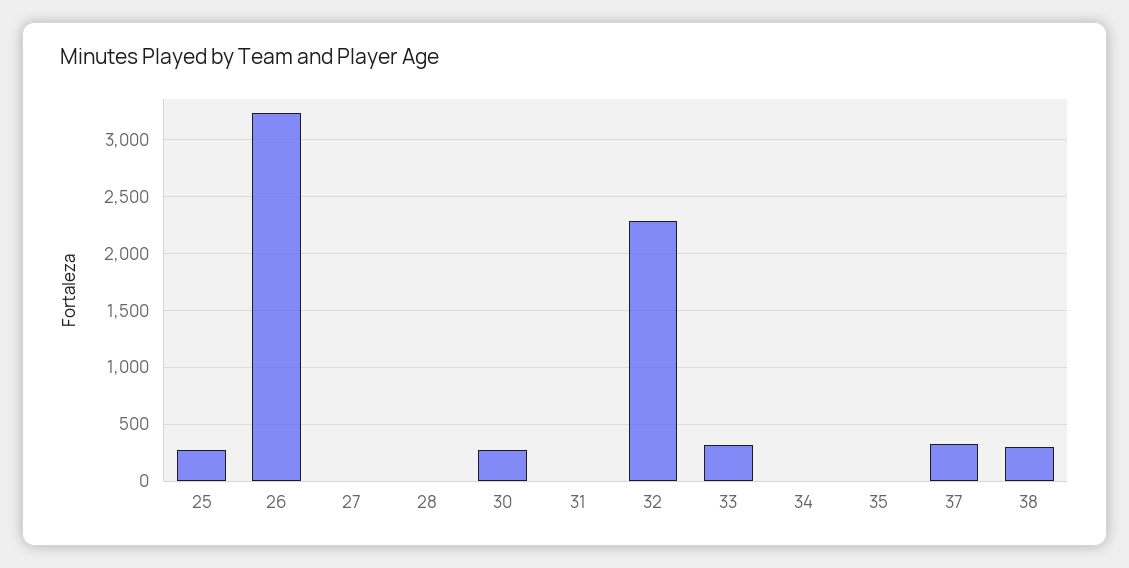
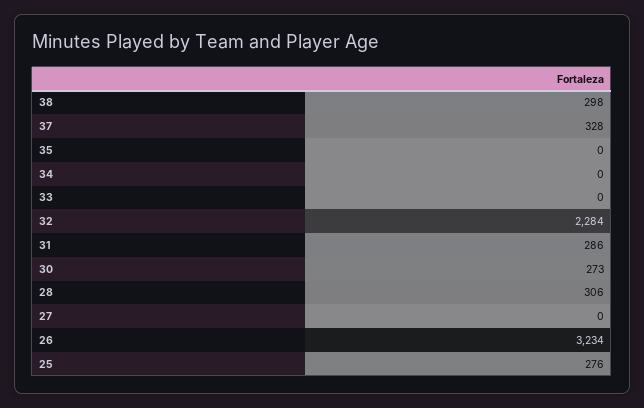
28: 0 -> 306
31: 0 -> 286
33: 300 -> 0

